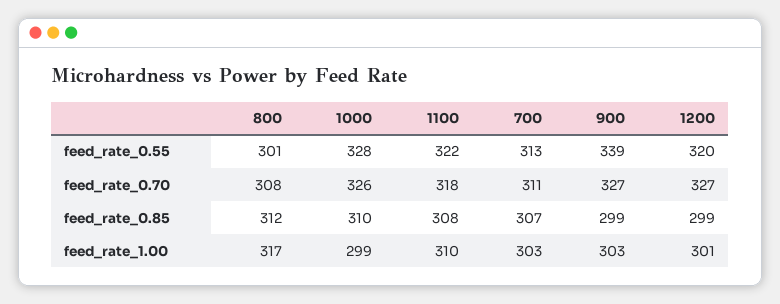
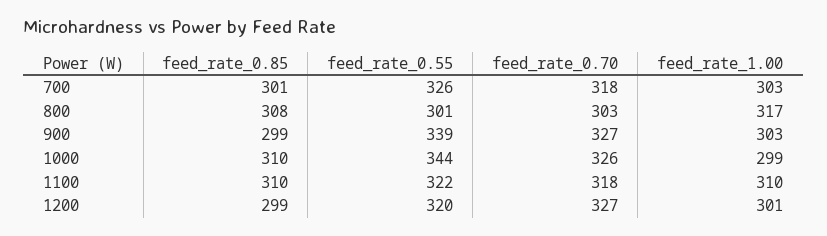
1000, feed_rate_0.55: 328 -> 344
700, feed_rate_0.55: 313 -> 326
800, feed_rate_0.70: 308 -> 303
700, feed_rate_0.70: 311 -> 318
800, feed_rate_0.85: 312 -> 308
1100, feed_rate_0.85: 308 -> 310
700, feed_rate_0.85: 307 -> 301

